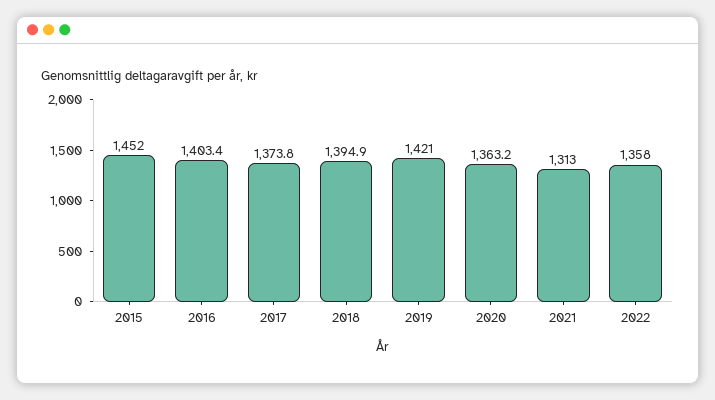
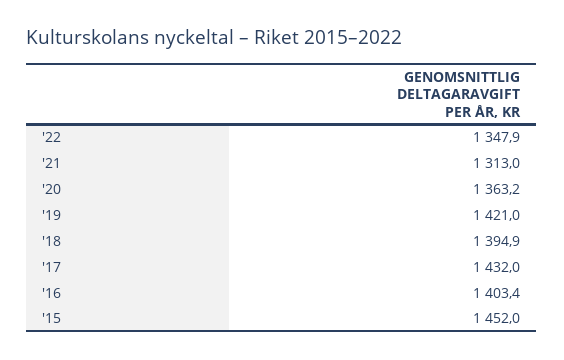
2017: 1373.8 -> 1432
2022: 1358 -> 1347.9

